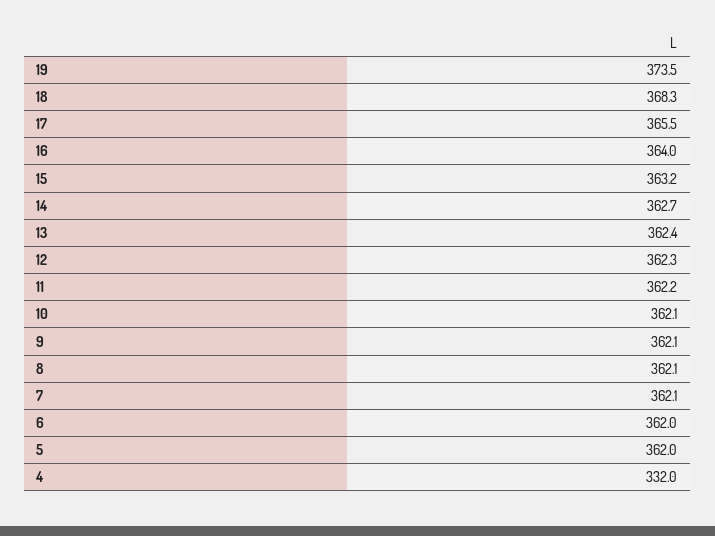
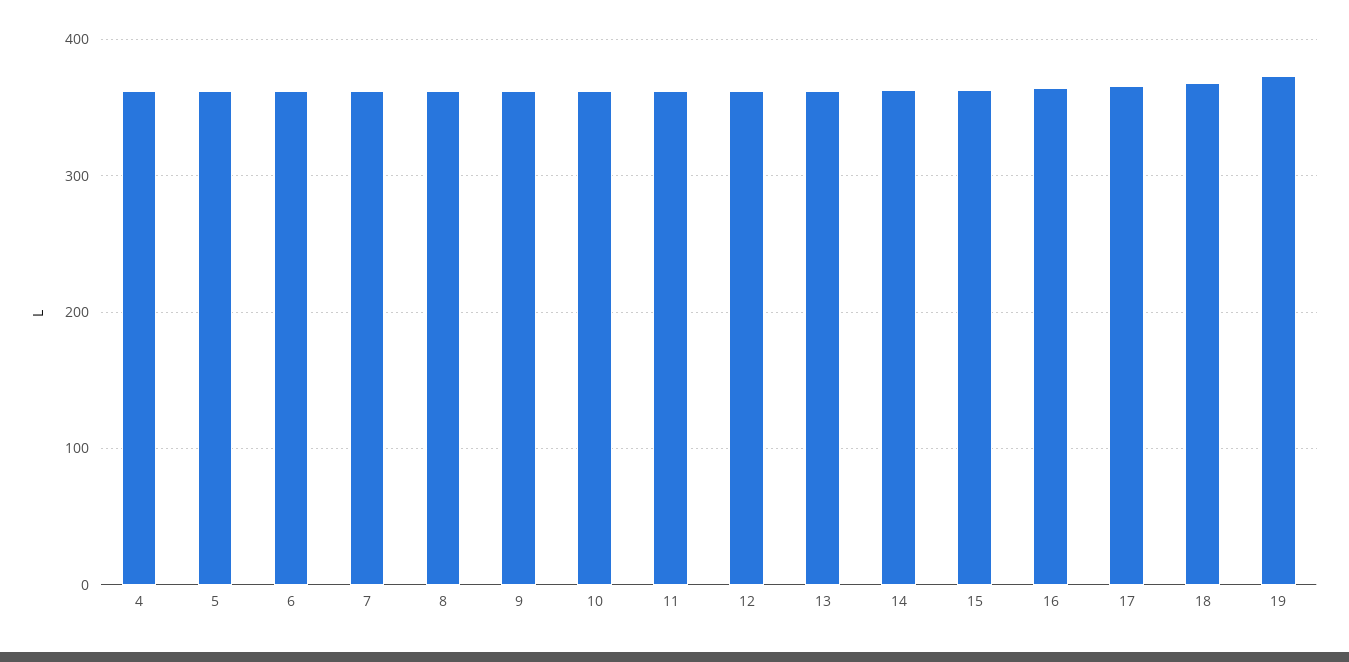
4: 332 -> 360

